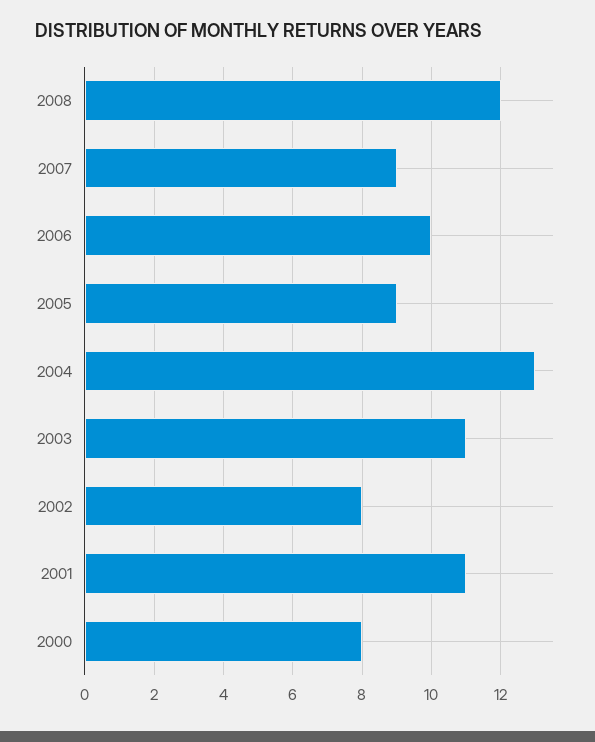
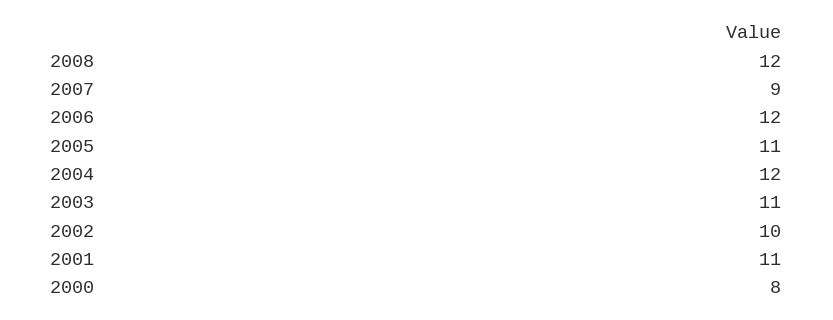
2006: 10 -> 12
2005: 9 -> 11
2004: 13 -> 12
2002: 8 -> 10

